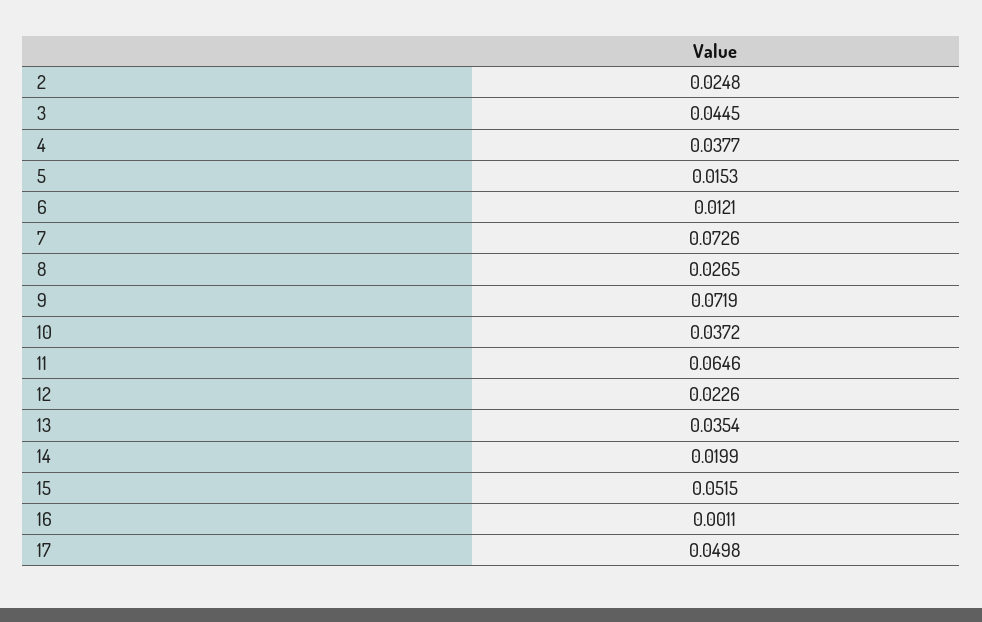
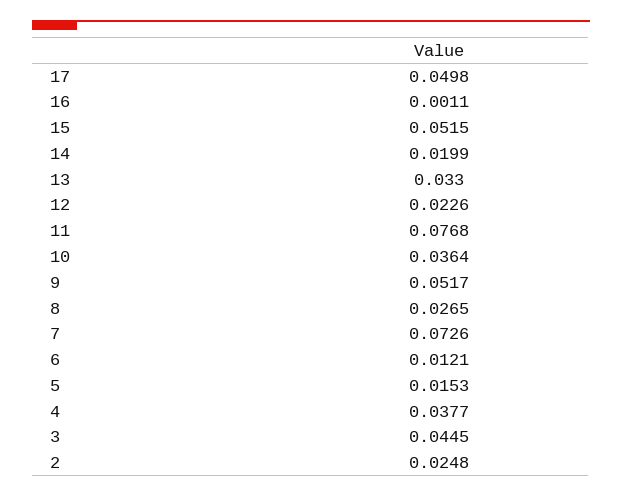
9: 0.0719 -> 0.0517
10: 0.0372 -> 0.0364
11: 0.0646 -> 0.0768
13: 0.0354 -> 0.033

